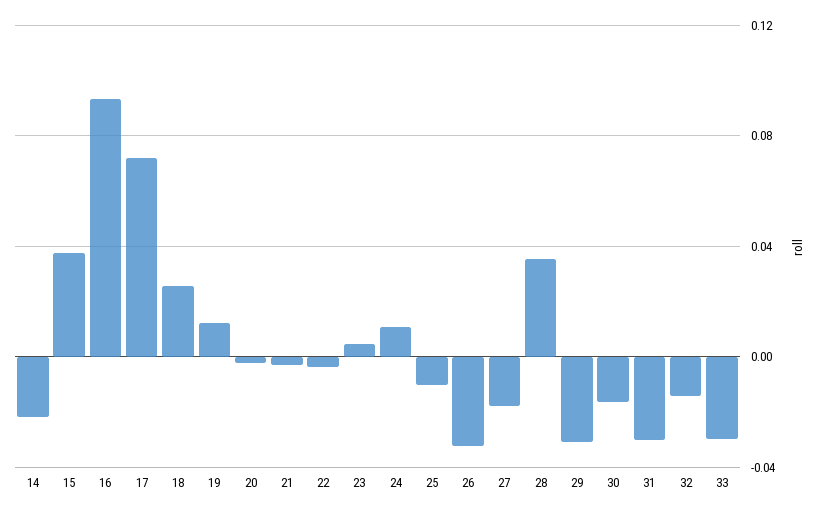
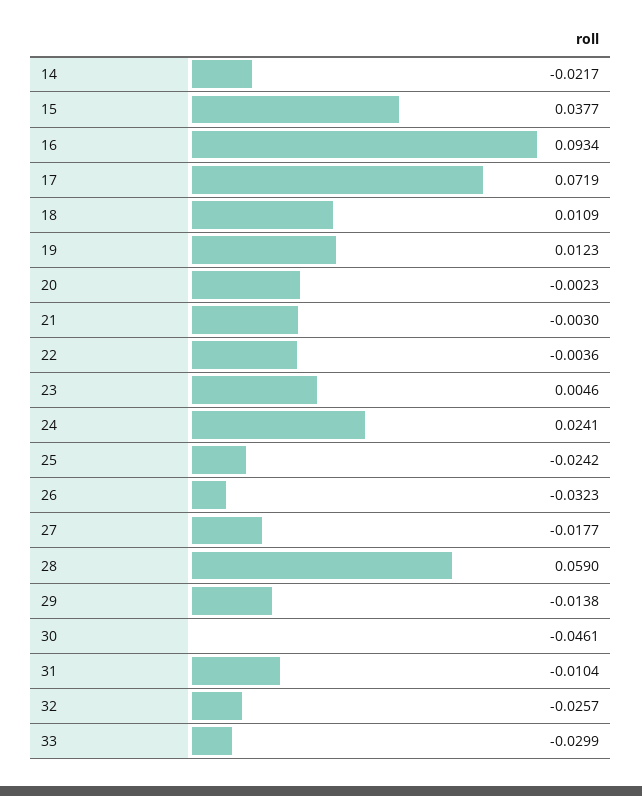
18: 0.025 -> 0.0109
24: 0.01 -> 0.0241
25: -0.01 -> -0.0242
28: 0.035 -> 0.059
29: -0.03 -> -0.0138
30: -0.015 -> -0.0461
31: -0.03 -> -0.0104
32: -0.015 -> -0.0257

